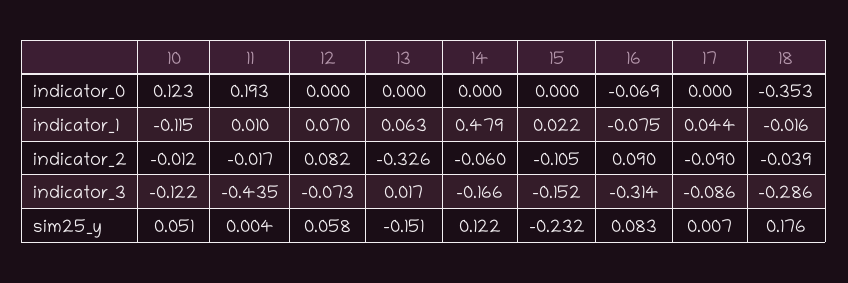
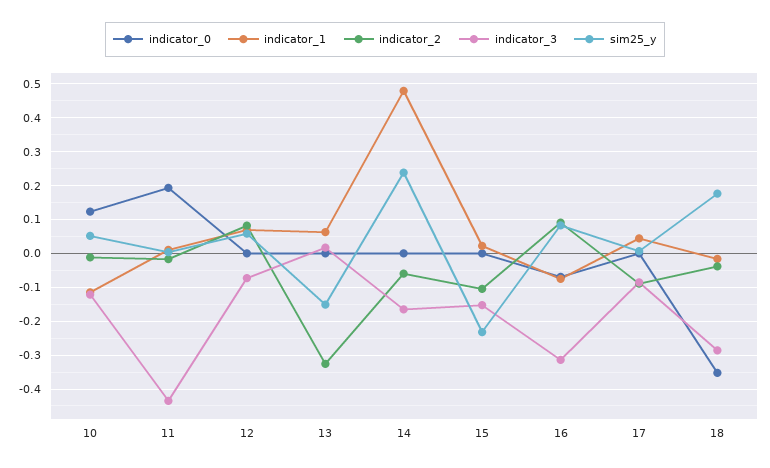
sim25_y, 14: 0.122 -> 0.24

